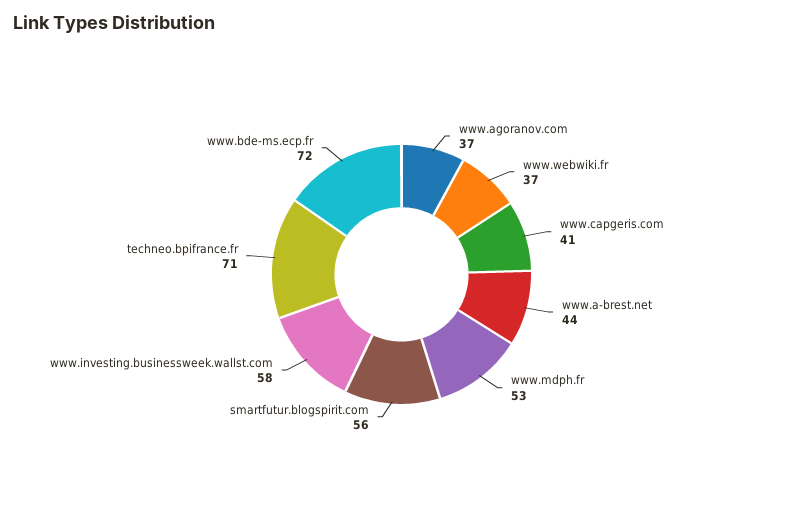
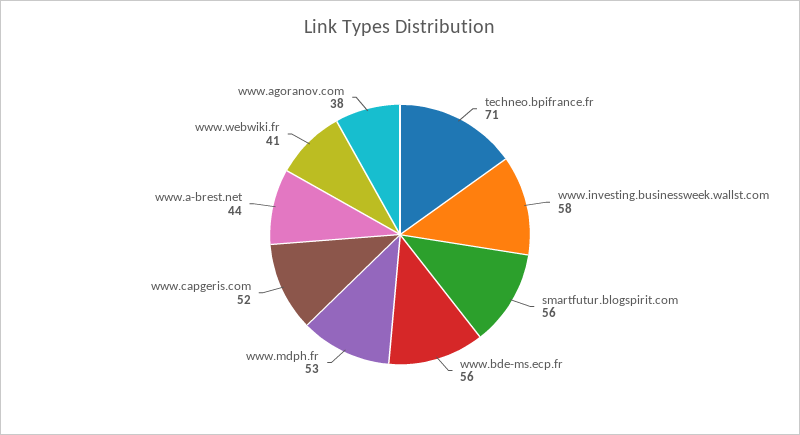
www.agoranov.com: 37 -> 38
www.webwiki.fr: 37 -> 41
www.capgeris.com: 41 -> 52
www.bde-ms.ecp.fr: 72 -> 56

